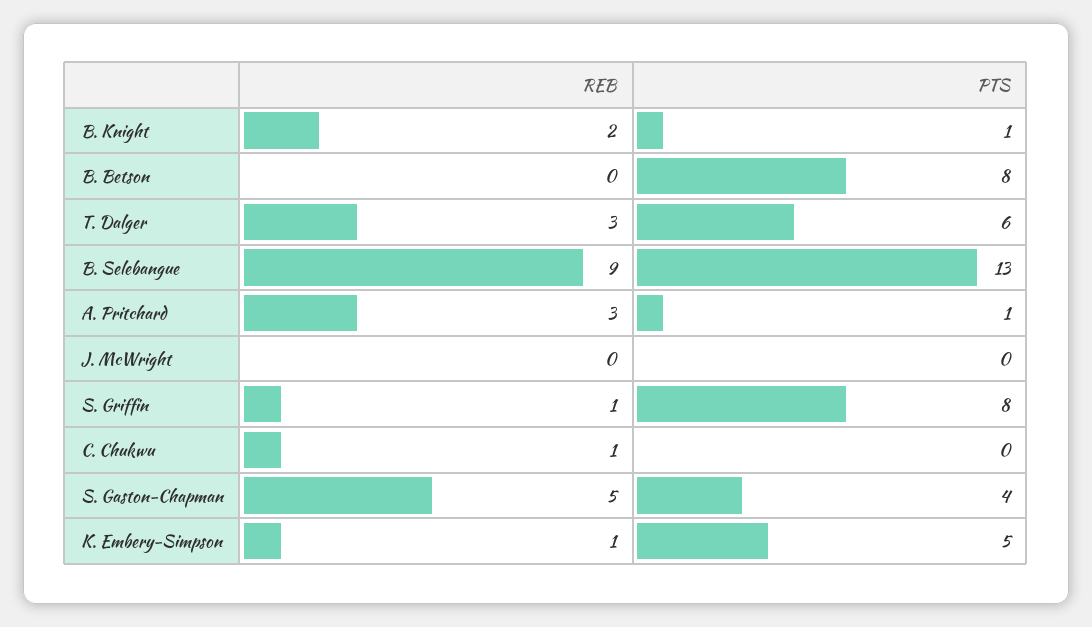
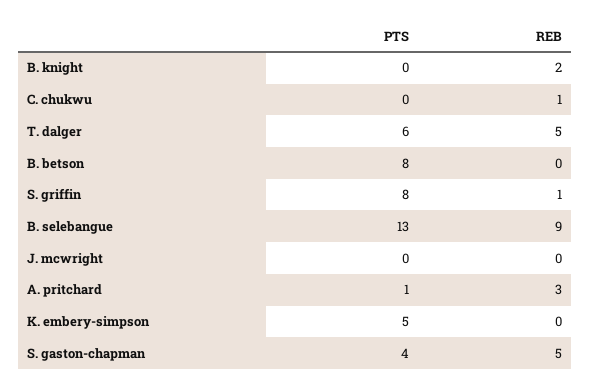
PTS, B. Knight: 1 -> 0
REB, T. Dalger: 3 -> 5
REB, K. Embery-Simpson: 1 -> 0

